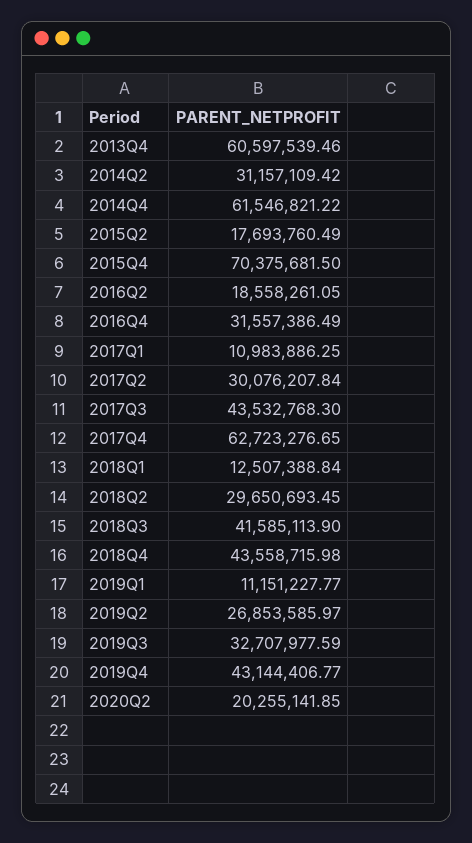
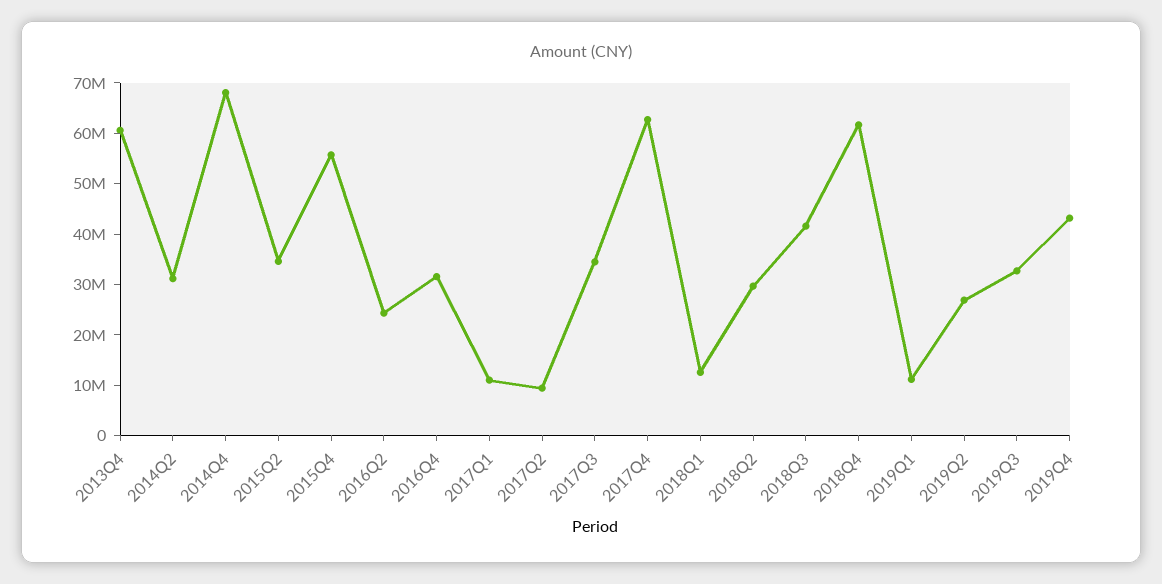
2014Q4: 61546821.22 -> 68000000
2015Q2: 17693760.49 -> 34000000
2015Q4: 70375681.5 -> 56000000
2016Q2: 18558261.05 -> 24000000
2017Q2: 30076207.84 -> 10000000
2017Q3: 43532768.3 -> 34000000
2018Q4: 43558715.98 -> 62000000
2020Q2: 20255141.85 -> none

